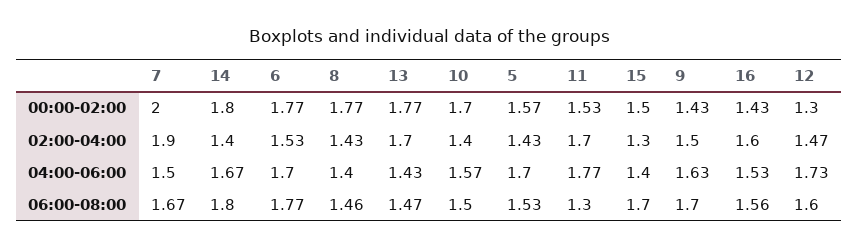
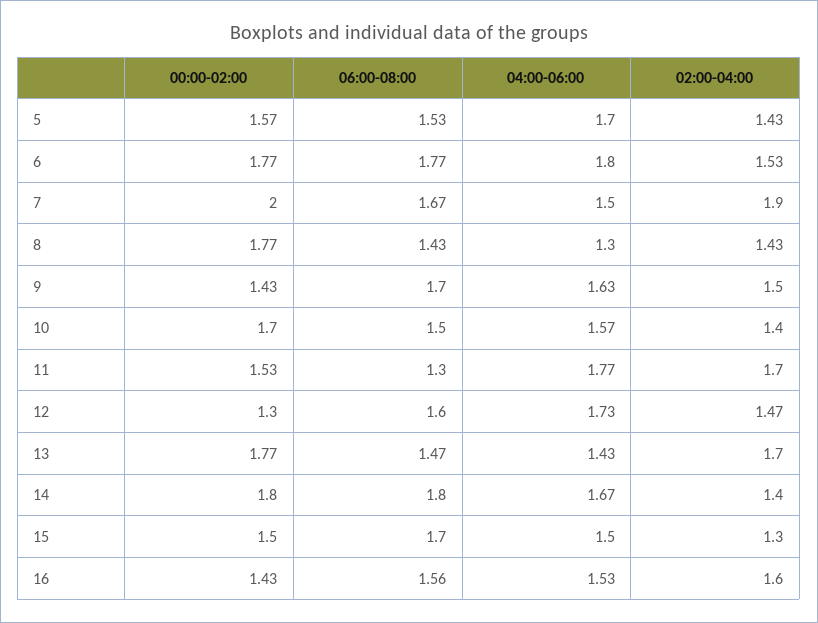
6, 04:00-06:00: 1.7 -> 1.8
8, 04:00-06:00: 1.4 -> 1.3
15, 04:00-06:00: 1.4 -> 1.5
8, 06:00-08:00: 1.46 -> 1.43

